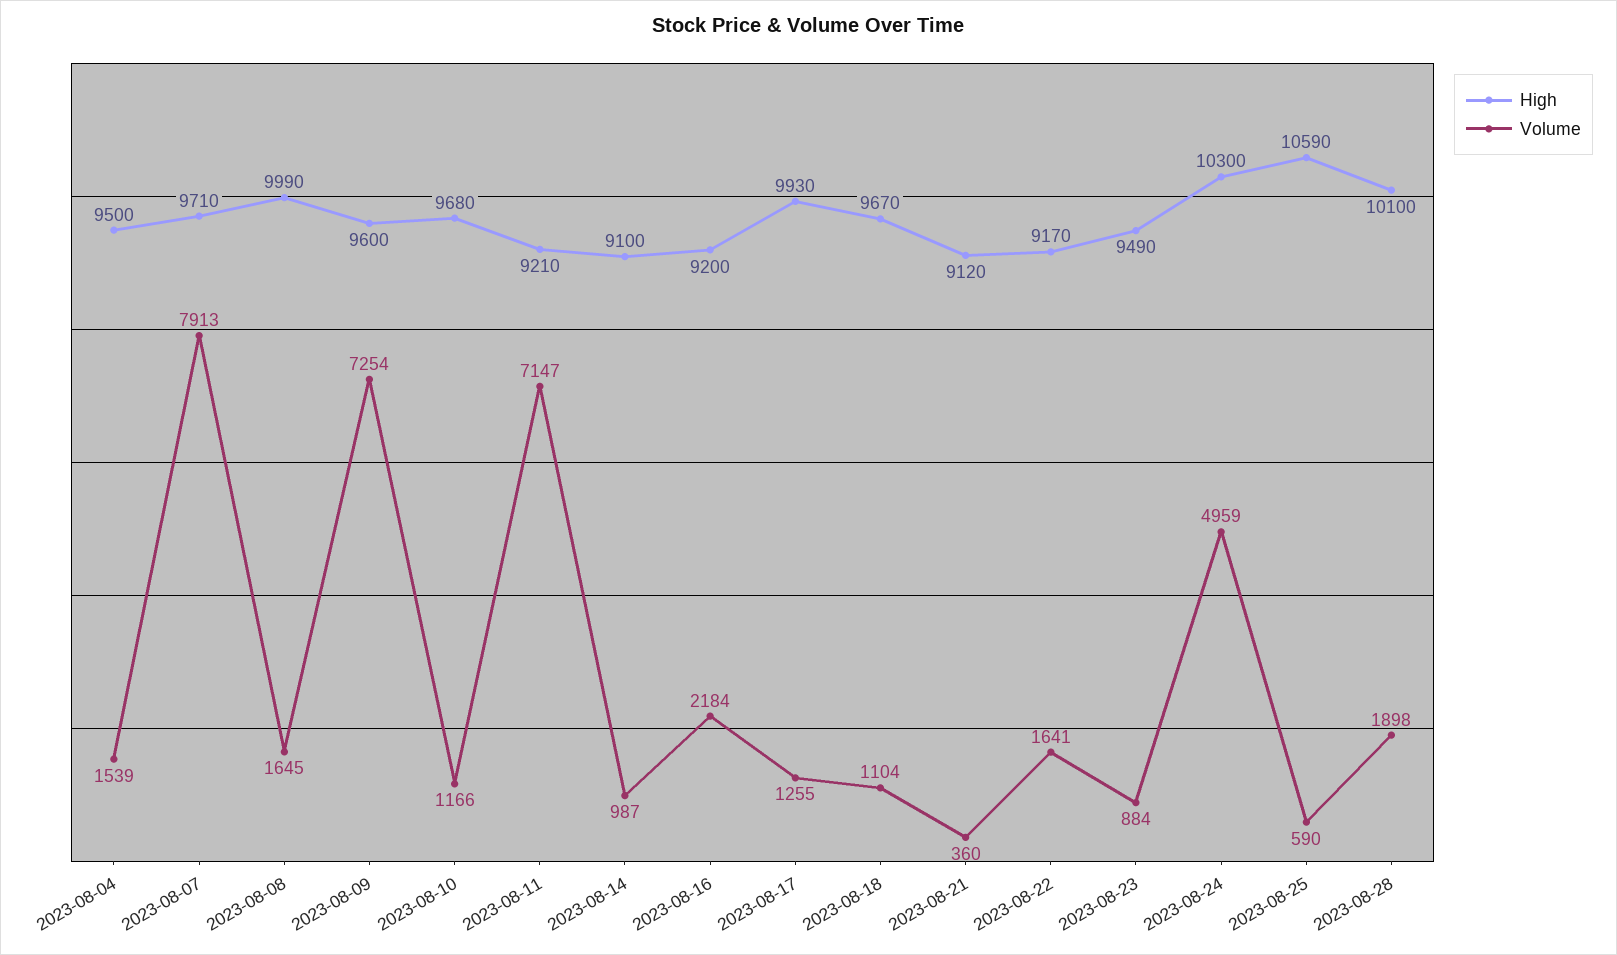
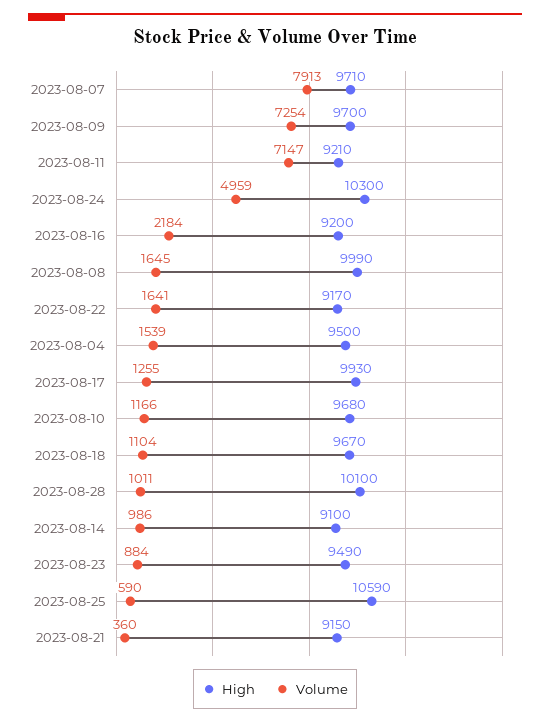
High, 2023-08-09: 9600 -> 9700
Volume, 2023-08-14: 987 -> 986
High, 2023-08-21: 9120 -> 9150
Volume, 2023-08-28: 1898 -> 1011

